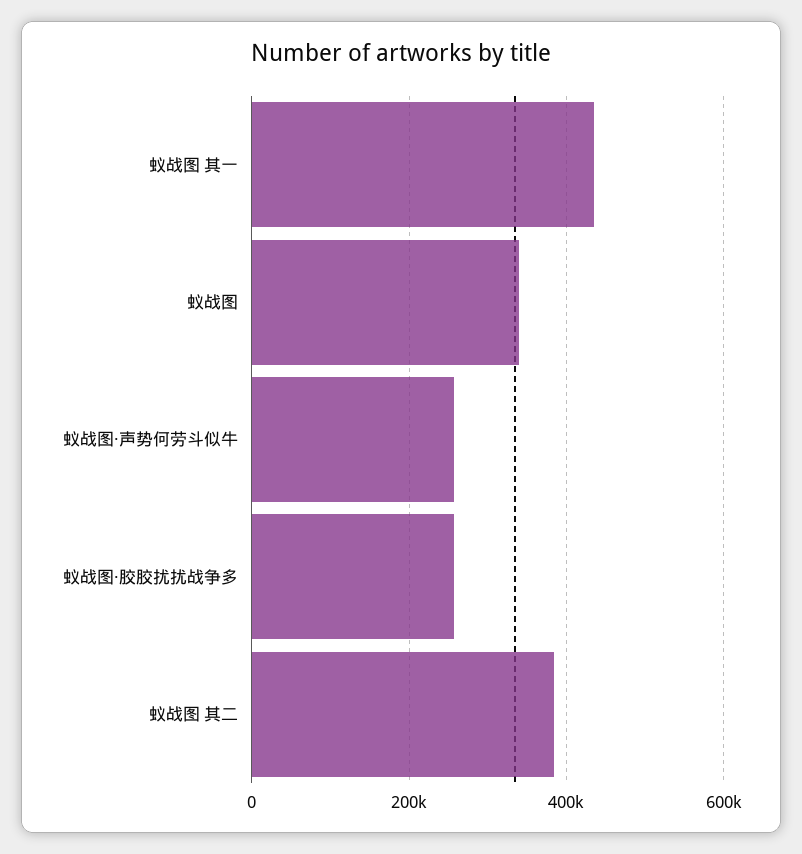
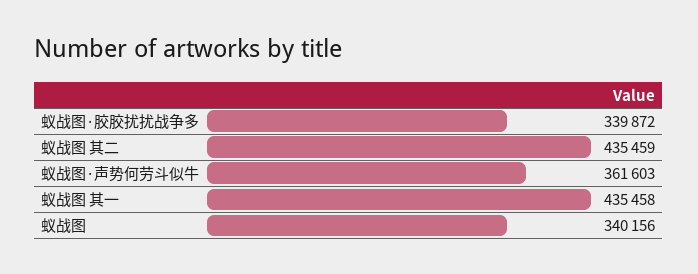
蚁战图·声势何劳斗似牛: 260000 -> 361603
蚁战图·胶胶扰扰战争多: 260000 -> 339872
蚁战图 其二: 380000 -> 435459

